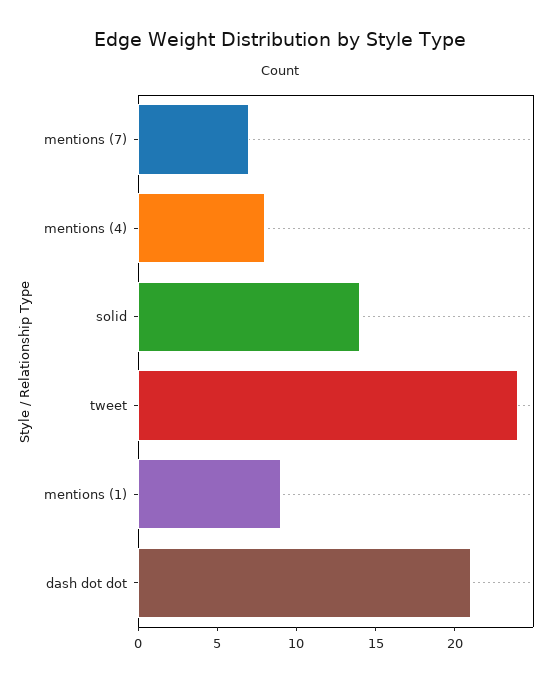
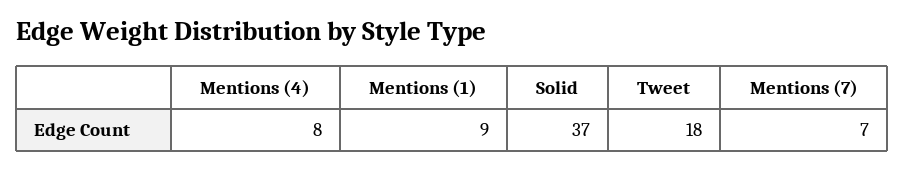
solid: 14 -> 37
tweet: 24 -> 18
dash dot dot: 21 -> none

